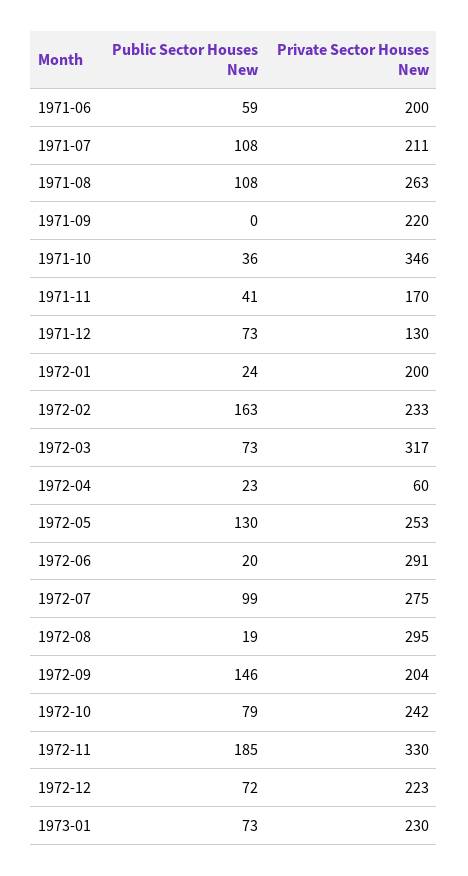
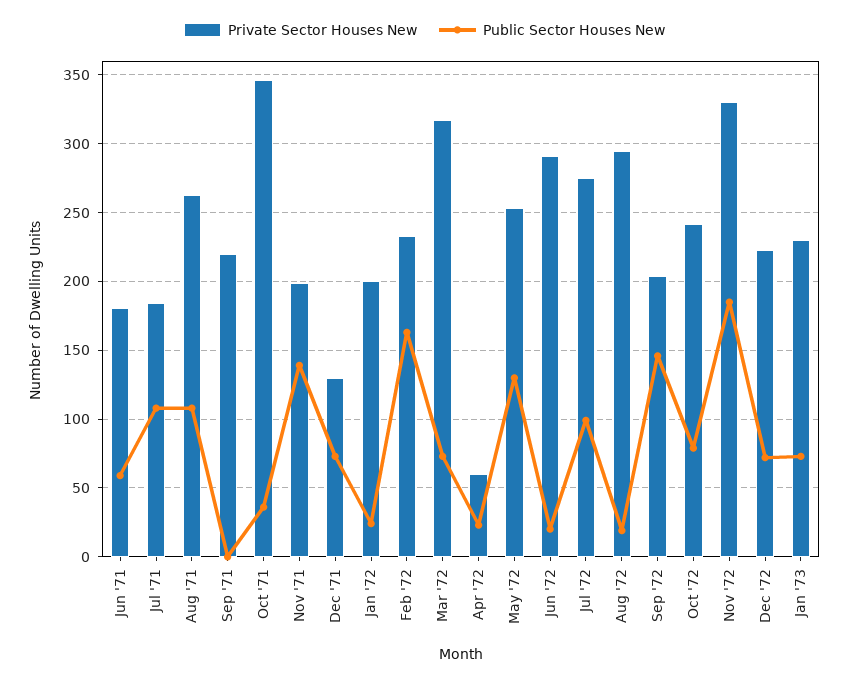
Private Sector Houses New, 1971-06: 200 -> 180
Private Sector Houses New, 1971-07: 211 -> 185
Public Sector Houses New, 1971-11: 41 -> 140
Private Sector Houses New, 1971-11: 170 -> 200

